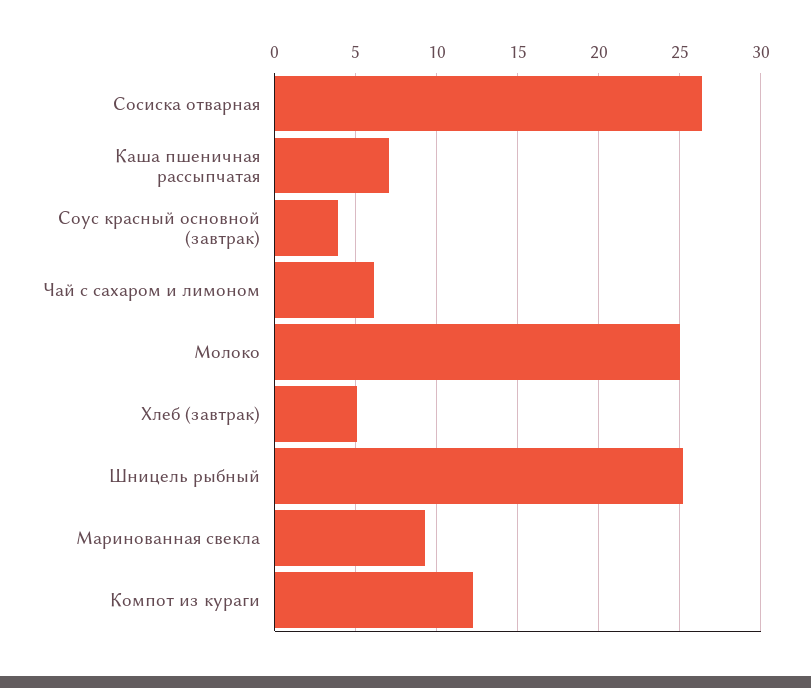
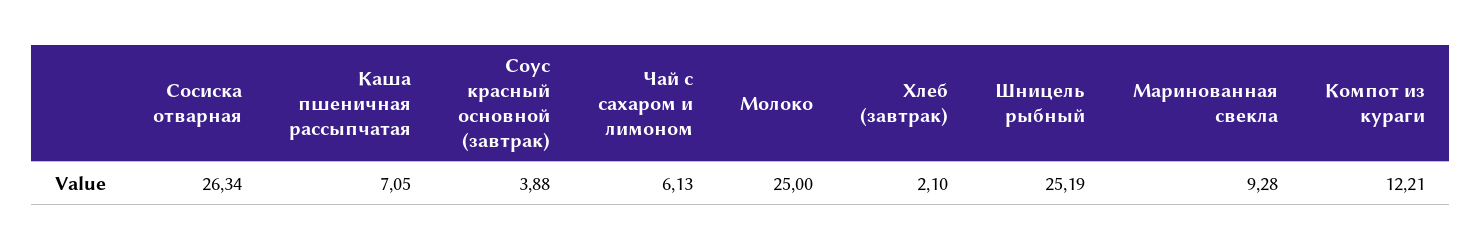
Хлеб (завтрак): 5 -> 2.1

